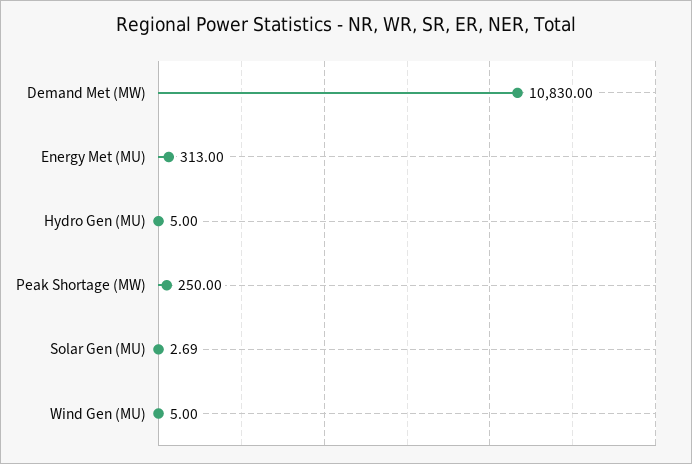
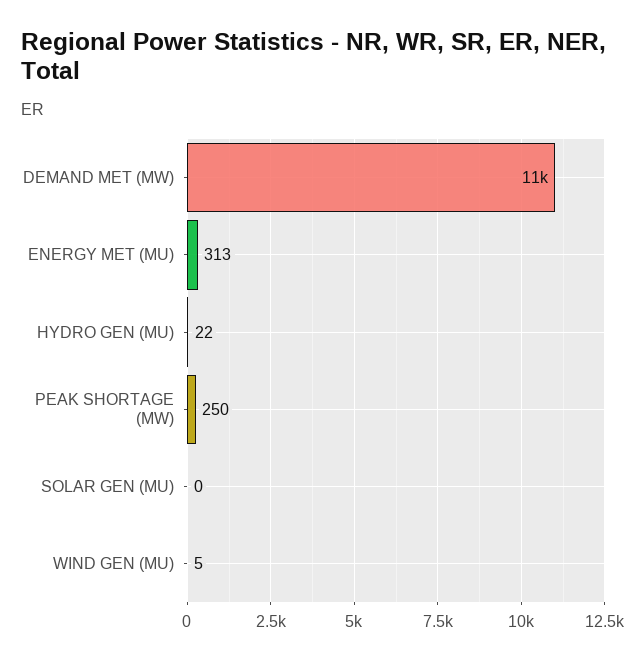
Hydro Gen (MU): 5 -> 22
Solar Gen (MU): 2.69 -> 0

